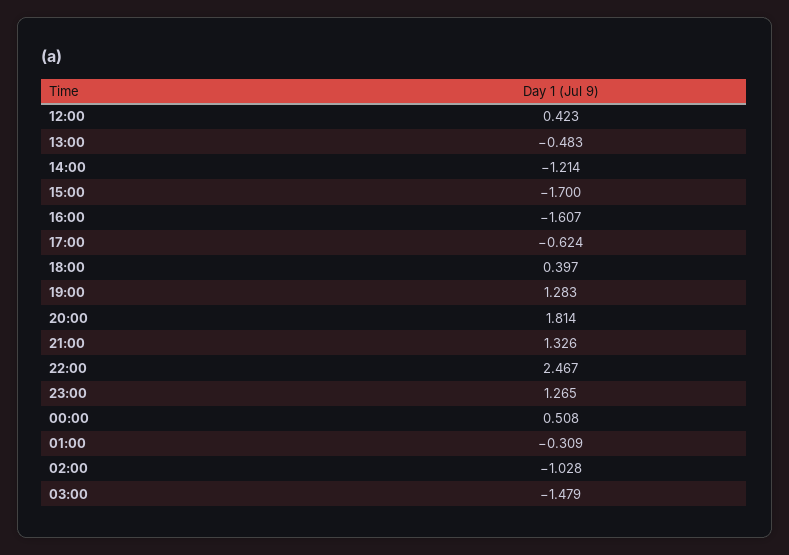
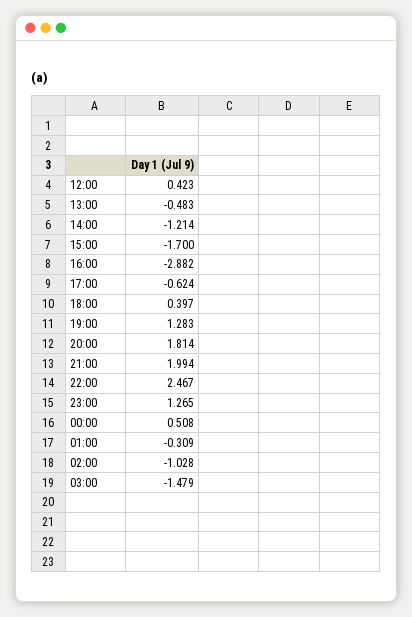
16:00: -1.607 -> -2.882
21:00: 1.326 -> 1.994

